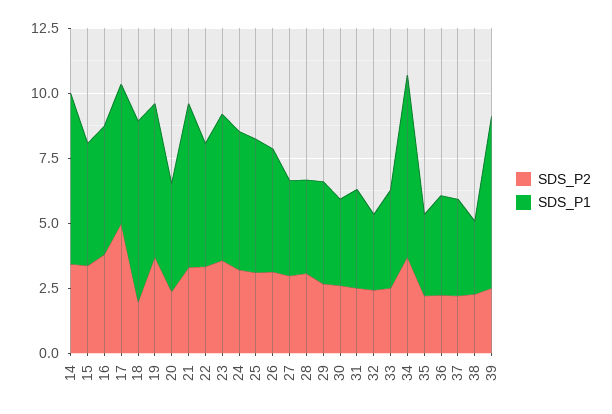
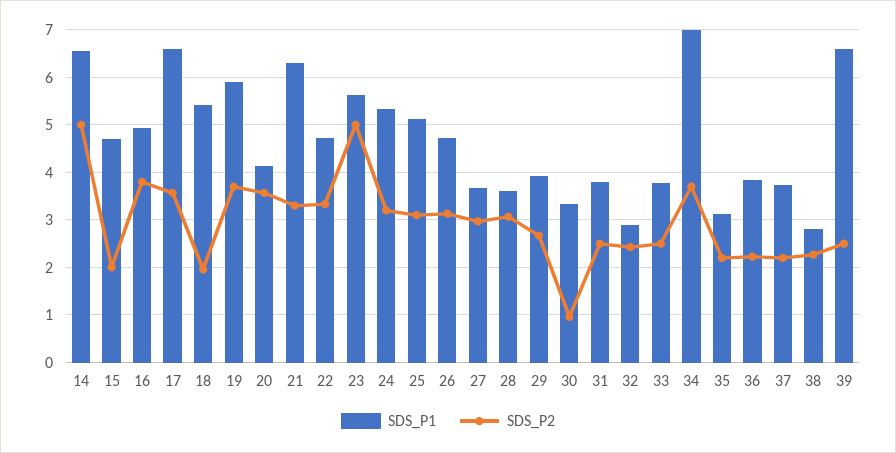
SDS_P2, 14: 3.5 -> 5
SDS_P2, 15: 3.5 -> 2
SDS_P2, 17: 5 -> 3.6
SDS_P1, 17: 5.5 -> 6.6
SDS_P1, 18: 7 -> 5.4
SDS_P2, 20: 2.5 -> 3.6
SDS_P2, 23: 3.5 -> 5
SDS_P2, 30: 2.5 -> 1

